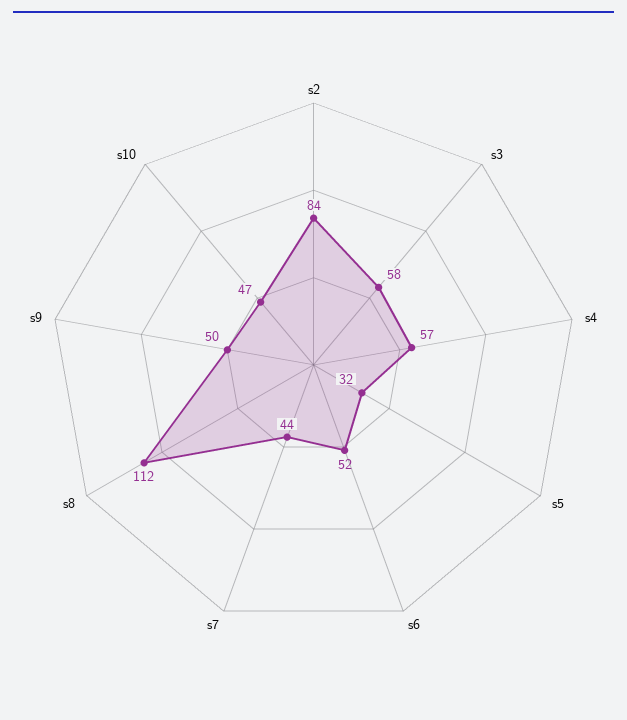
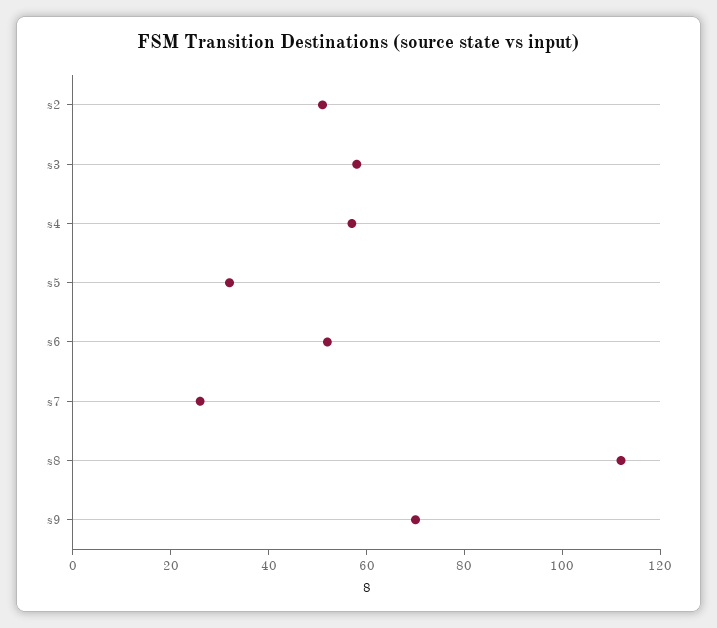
s2: 84 -> 50
s7: 44 -> 25
s9: 50 -> 70
s10: 47 -> none

